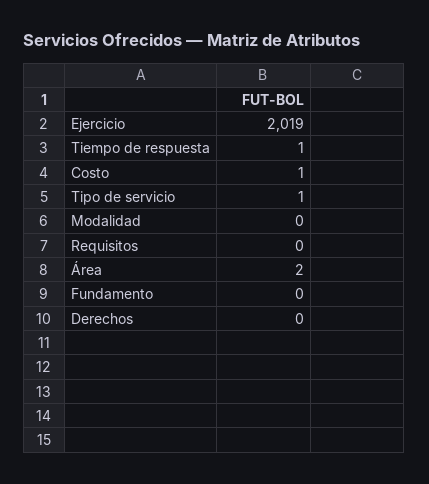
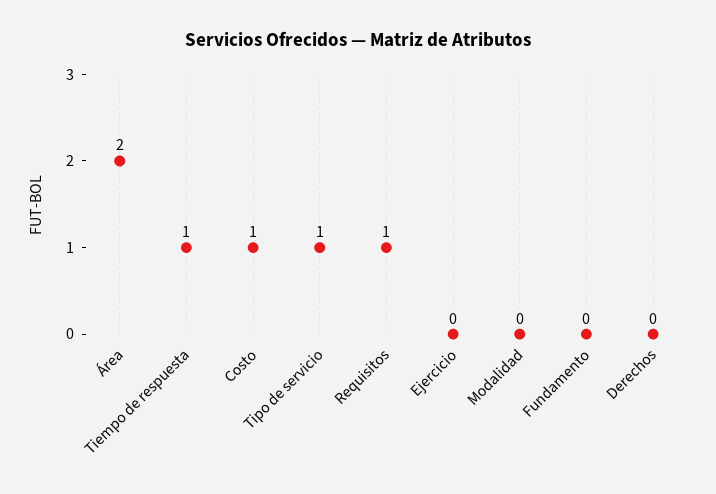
Ejercicio: 2019 -> 0
Requisitos: 0 -> 1

